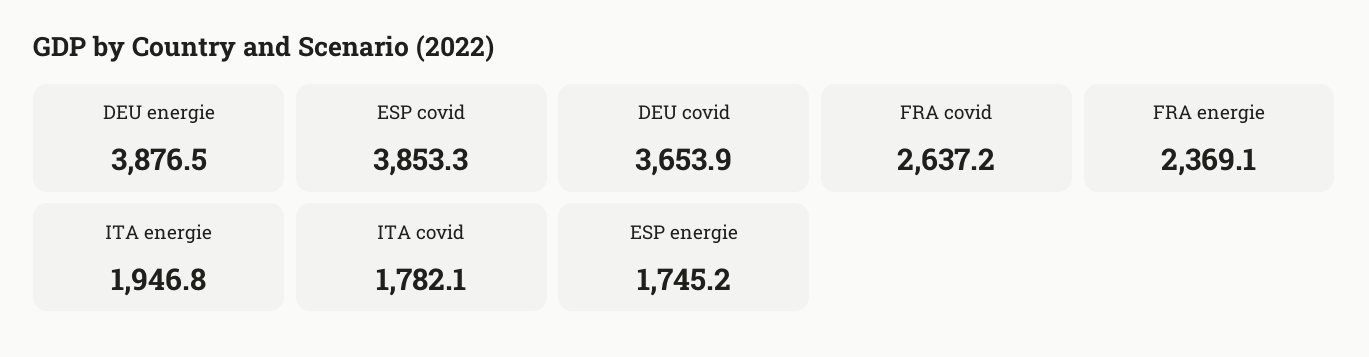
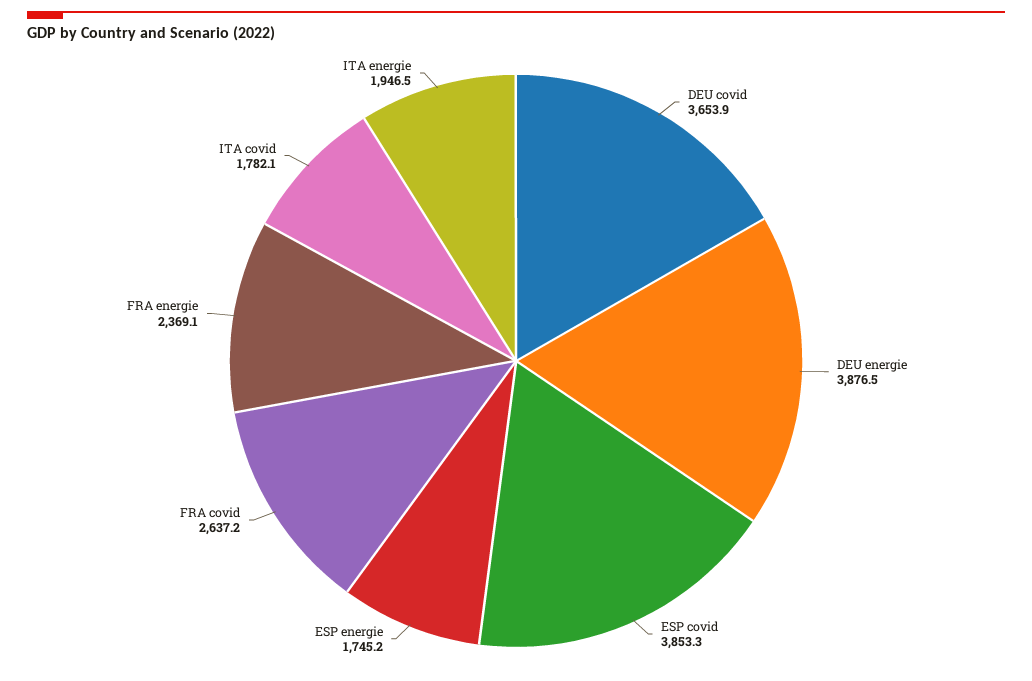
ITA energie: 1946.8 -> 1946.5

